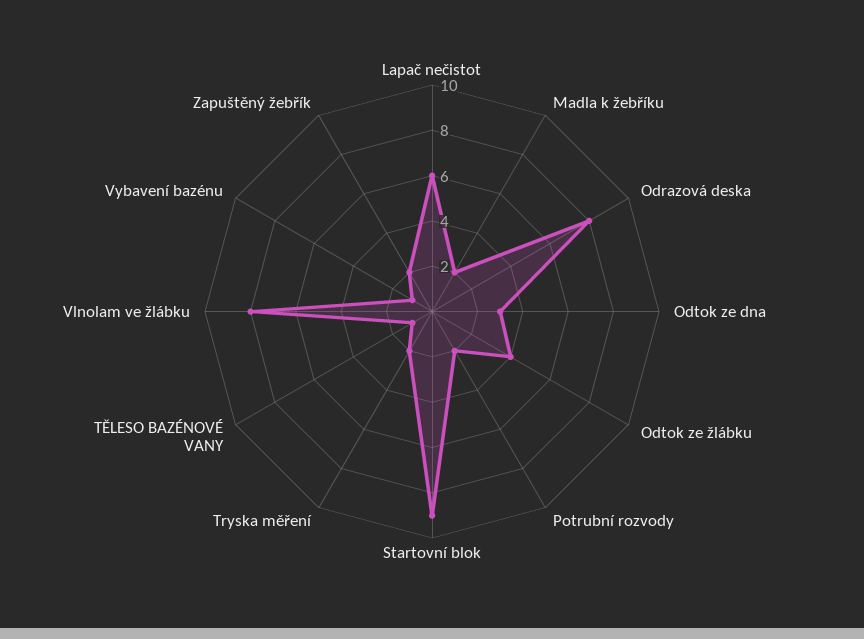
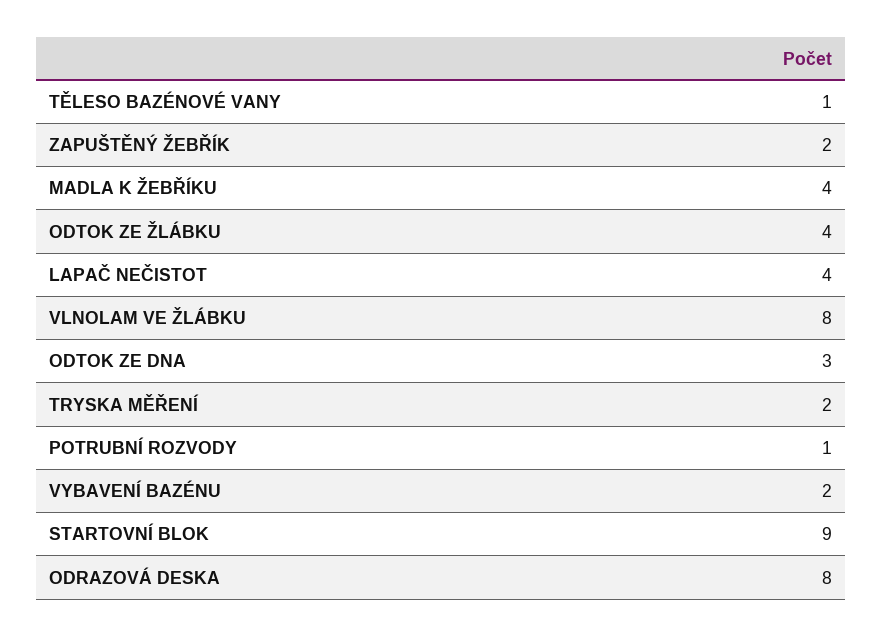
Lapač nečistot: 6 -> 4
Madla k žebříku: 2 -> 4
Potrubní rozvody: 2 -> 1
Vybavení bazénu: 1 -> 2

